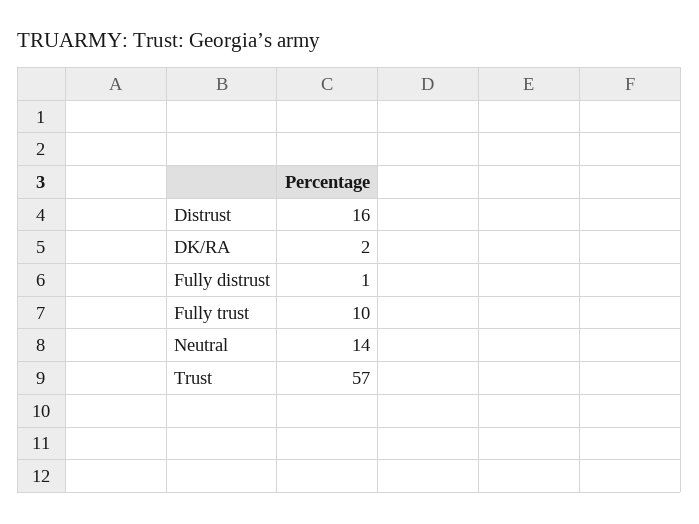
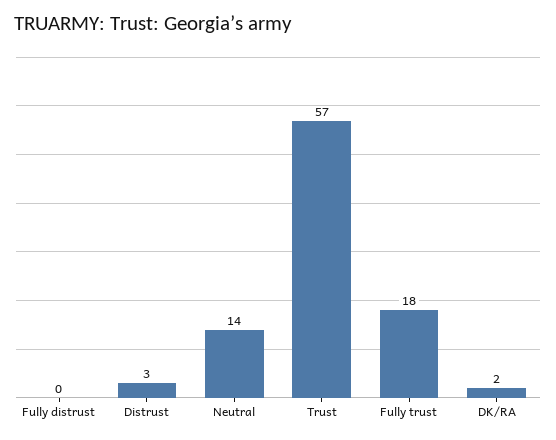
Distrust: 16 -> 3
Fully distrust: 1 -> 0
Fully trust: 10 -> 18

